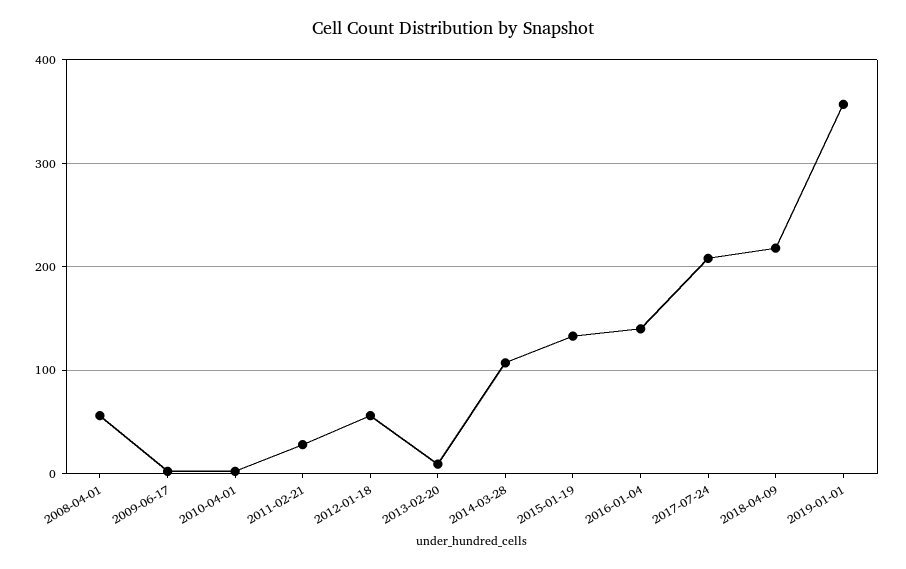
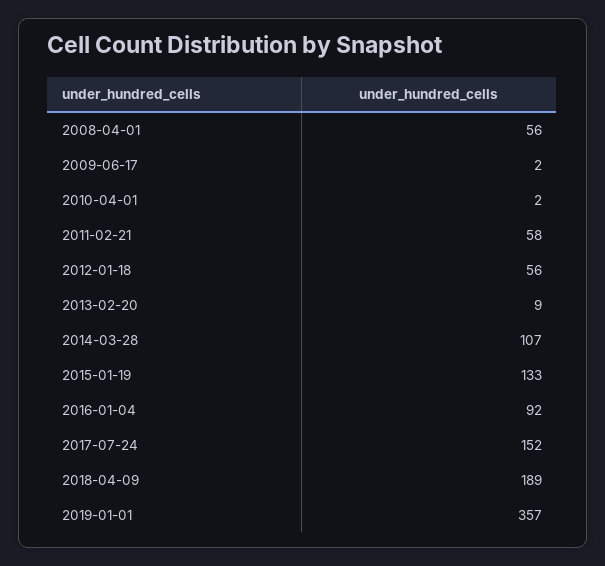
2011-02-21: 30 -> 58
2016-01-04: 140 -> 92
2017-07-24: 210 -> 152
2018-04-09: 220 -> 189

